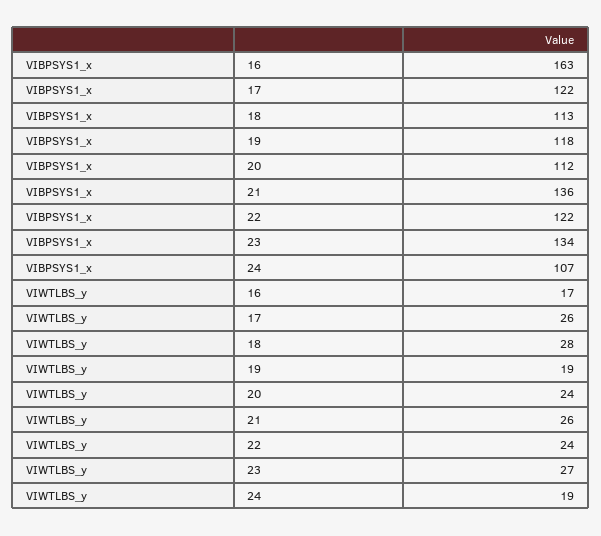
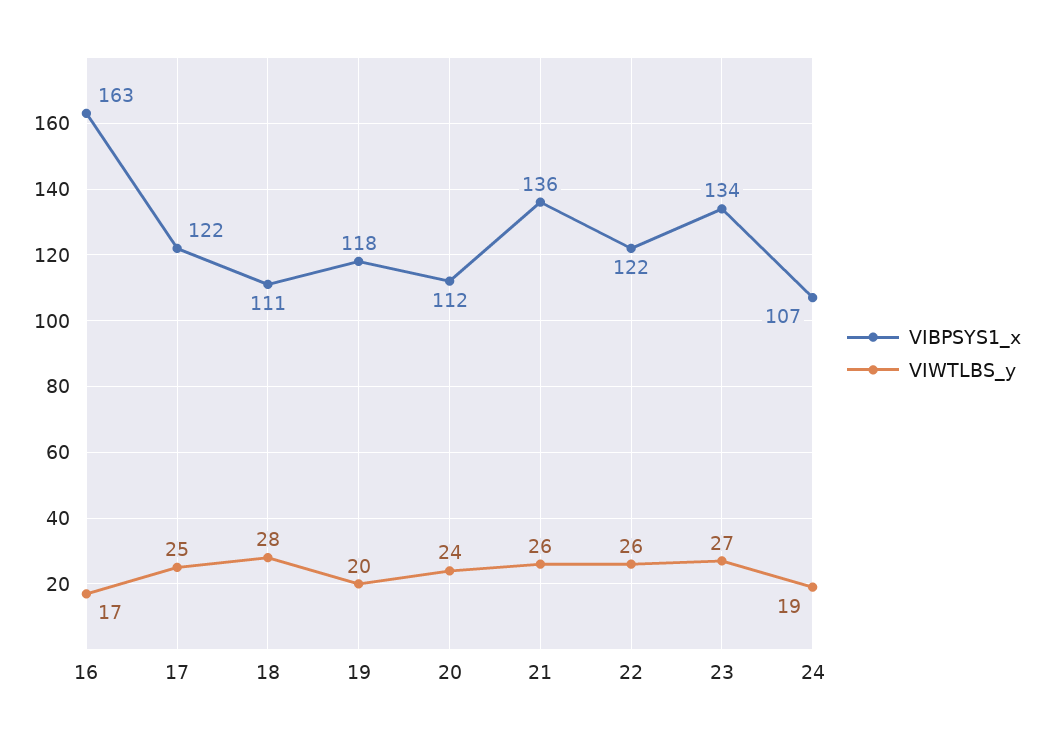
VIBPSYS1_x, 18: 113 -> 111
VIWTLBS_y, 17: 26 -> 25
VIWTLBS_y, 19: 19 -> 20
VIWTLBS_y, 22: 24 -> 26

